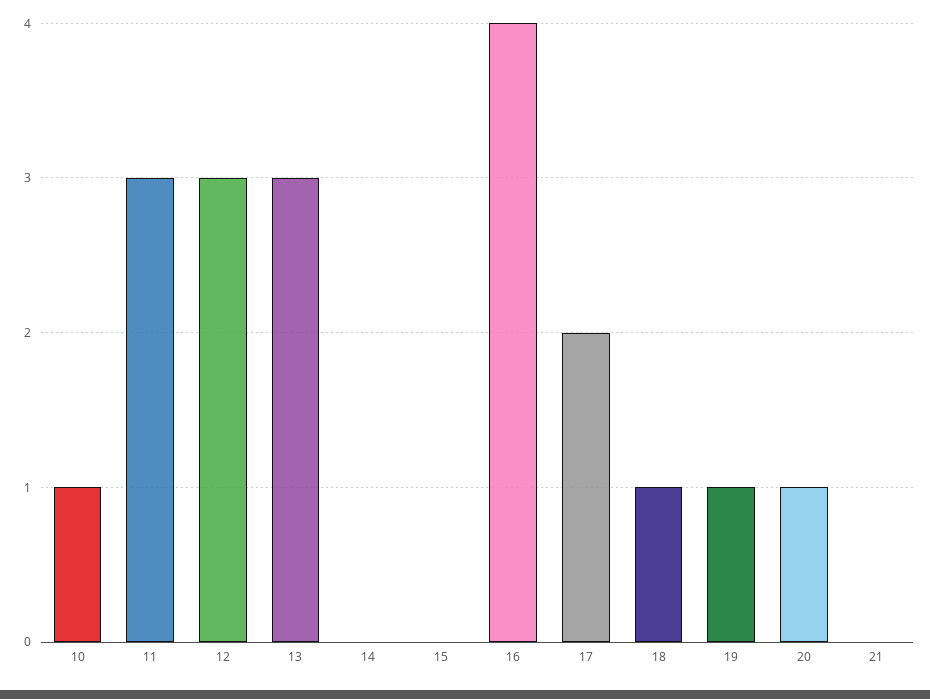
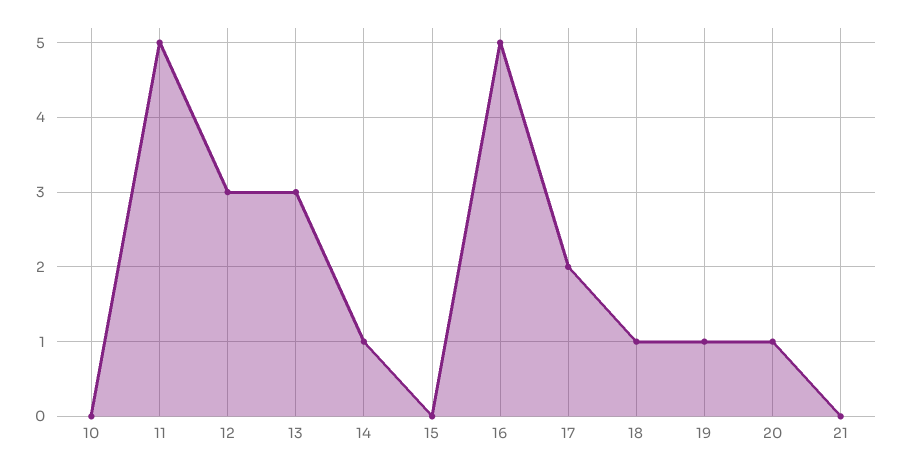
10: 1 -> 0
11: 3 -> 5
14: 0 -> 1
16: 4 -> 5

